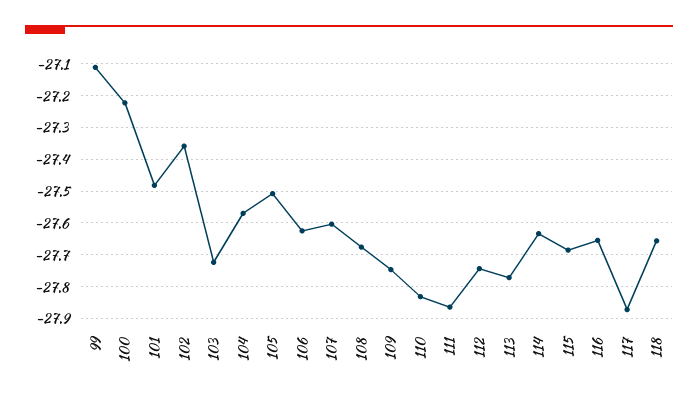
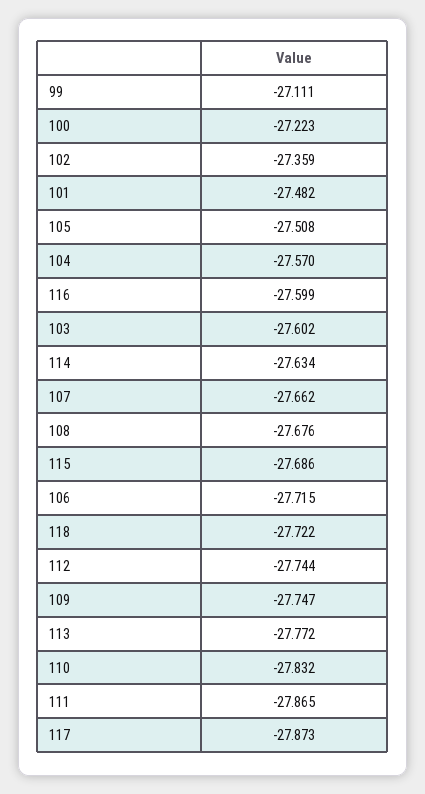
103: -27.72 -> -27.602
106: -27.62 -> -27.715
107: -27.6 -> -27.662
116: -27.66 -> -27.599
118: -27.66 -> -27.722

